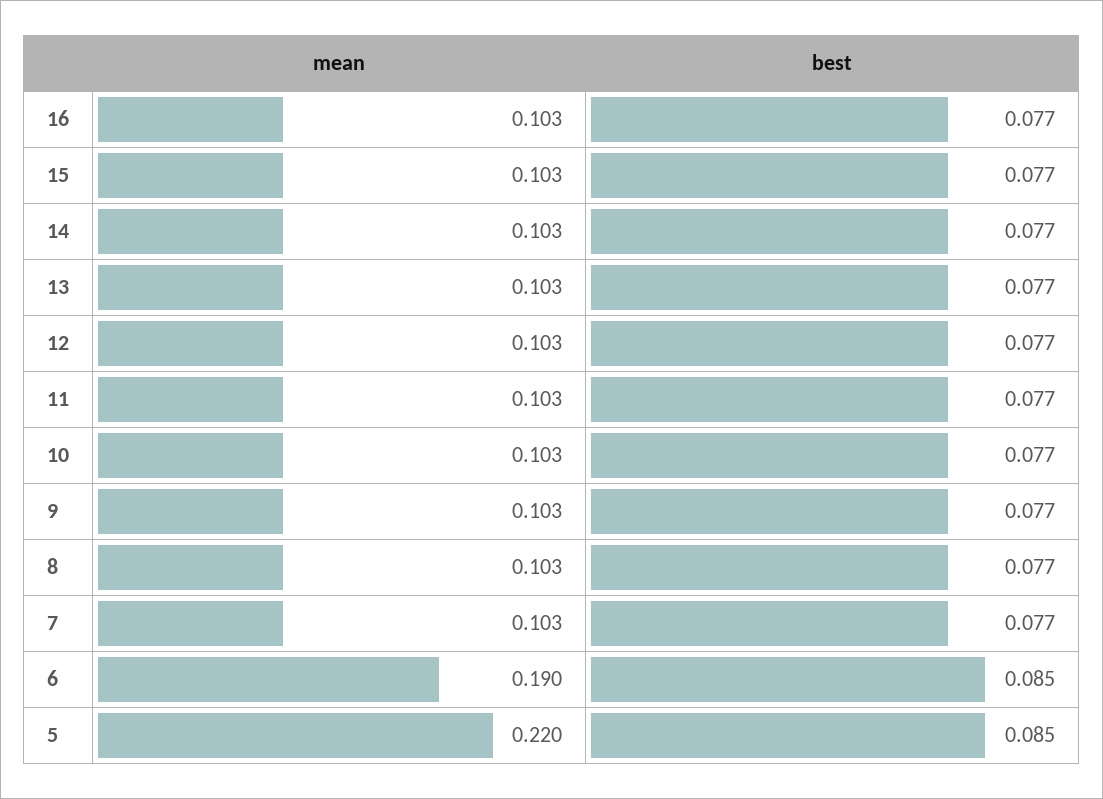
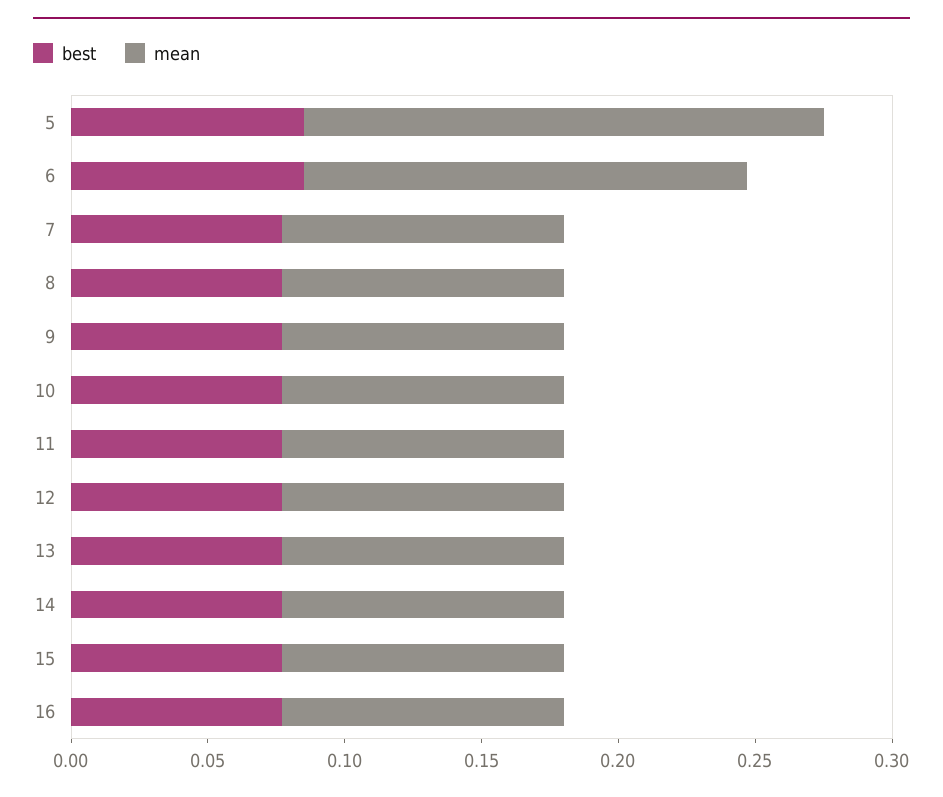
mean, 6: 0.19 -> 0.16
mean, 5: 0.22 -> 0.19

